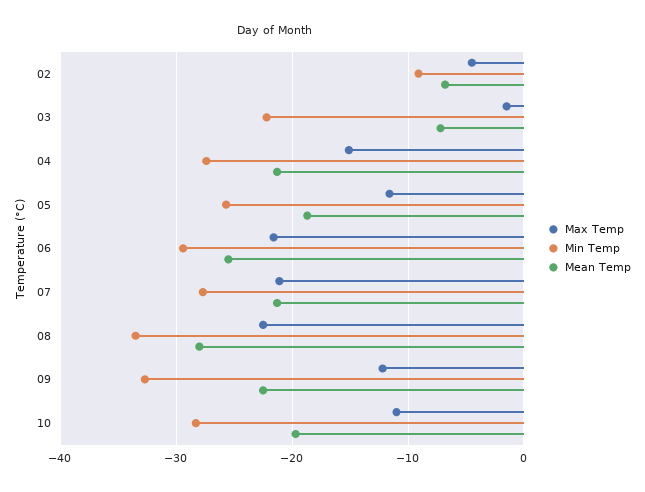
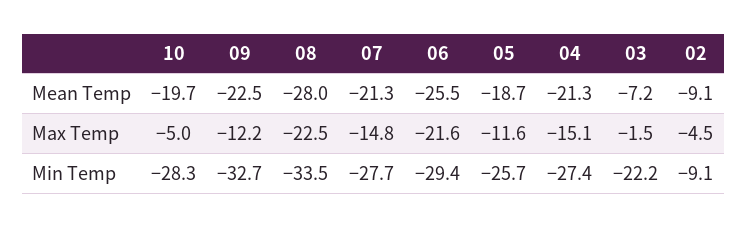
Mean Temp, 02: -7 -> -9.1
Max Temp, 07: -21 -> -14.8
Max Temp, 10: -11 -> -5

